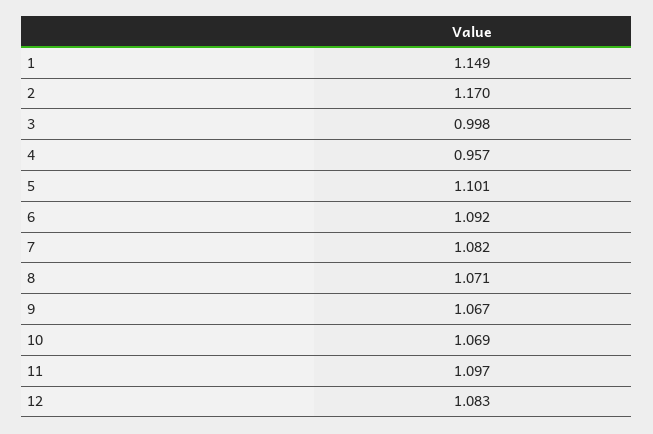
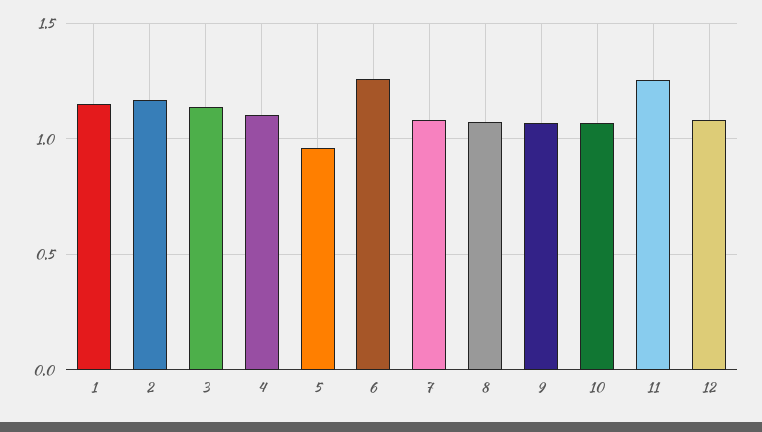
3: 0.998 -> 1.15
4: 0.957 -> 1.1
5: 1.101 -> 0.95
6: 1.092 -> 1.25
11: 1.097 -> 1.25

